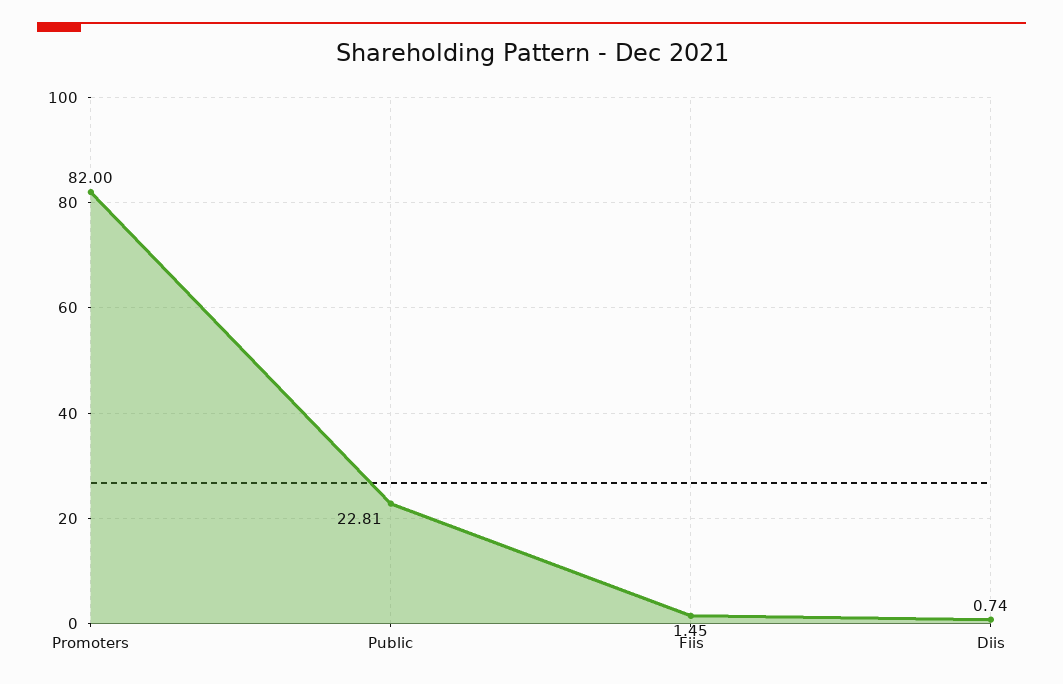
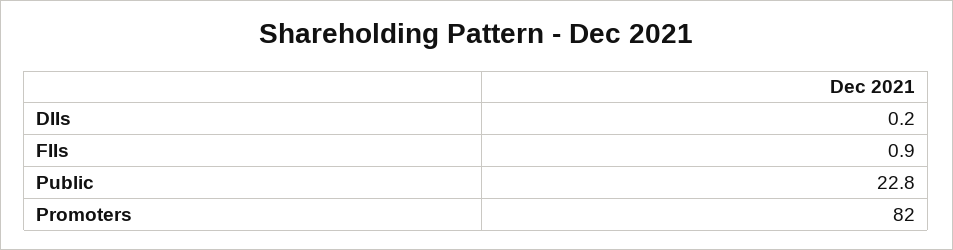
Fiis: 1.45 -> 0.9
Diis: 0.74 -> 0.2

